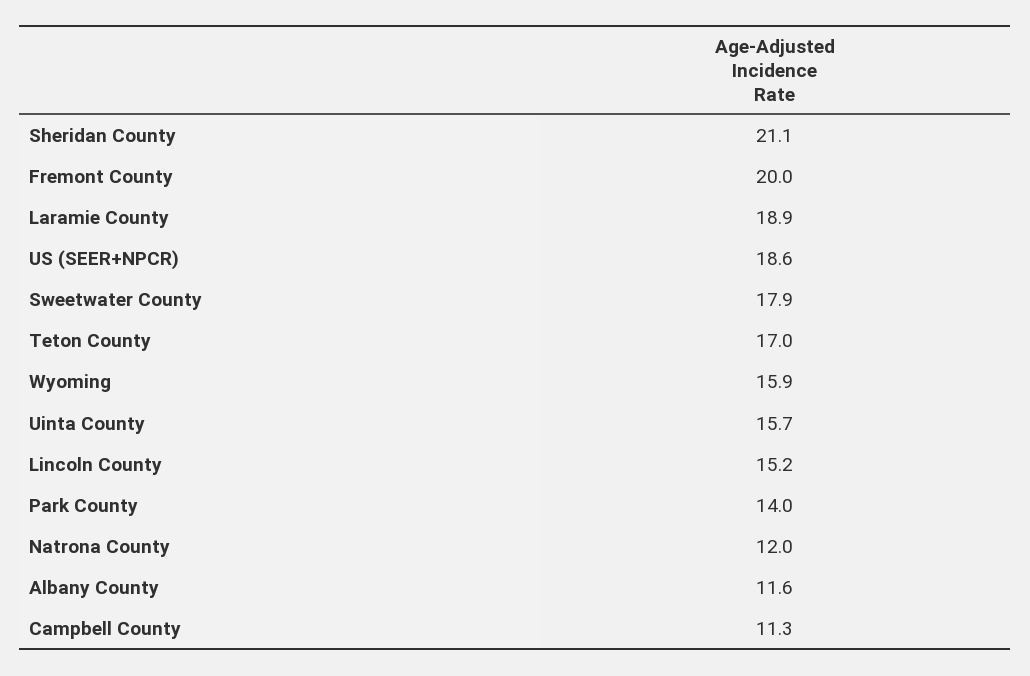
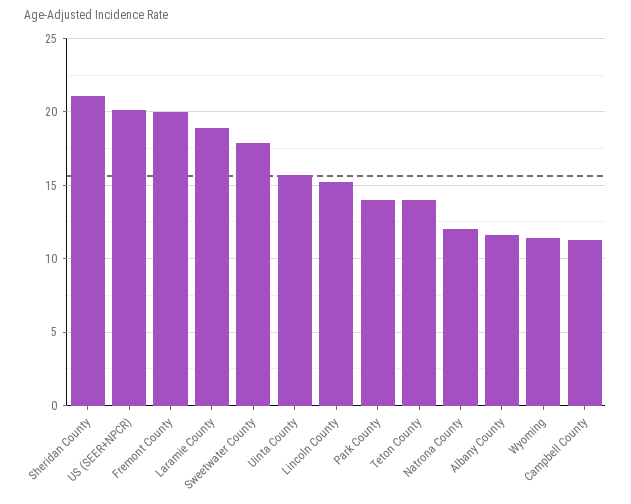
US (SEER+NPCR): 18.6 -> 20
Teton County: 17 -> 14
Wyoming: 15.9 -> 11.5

